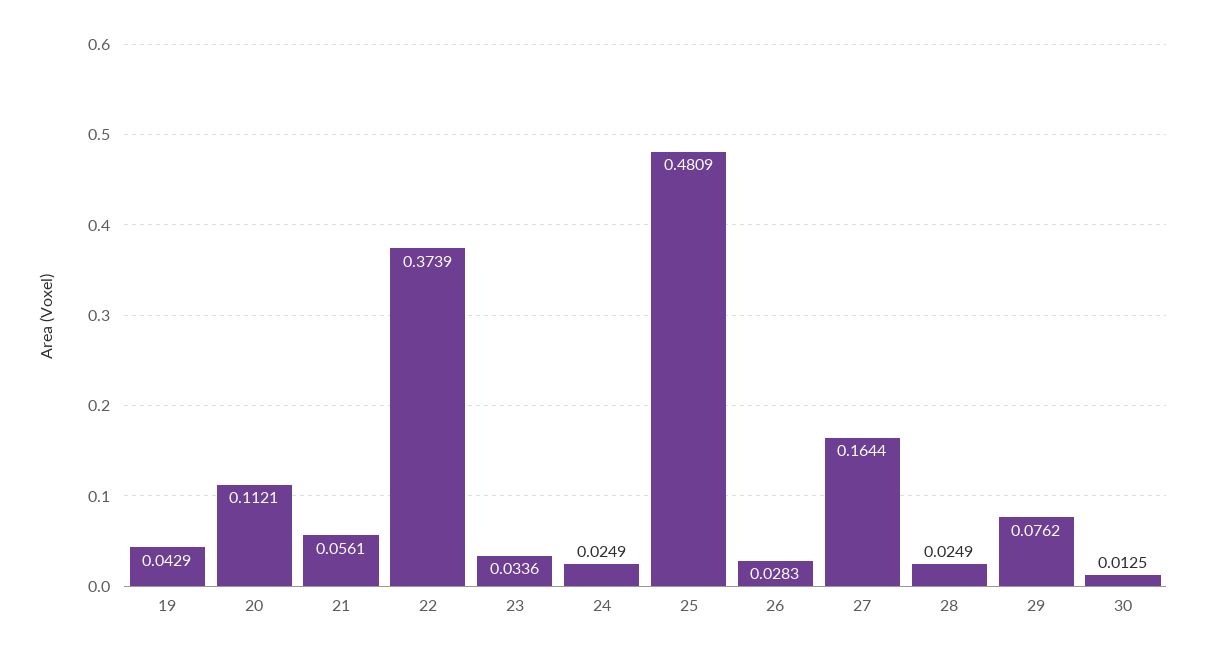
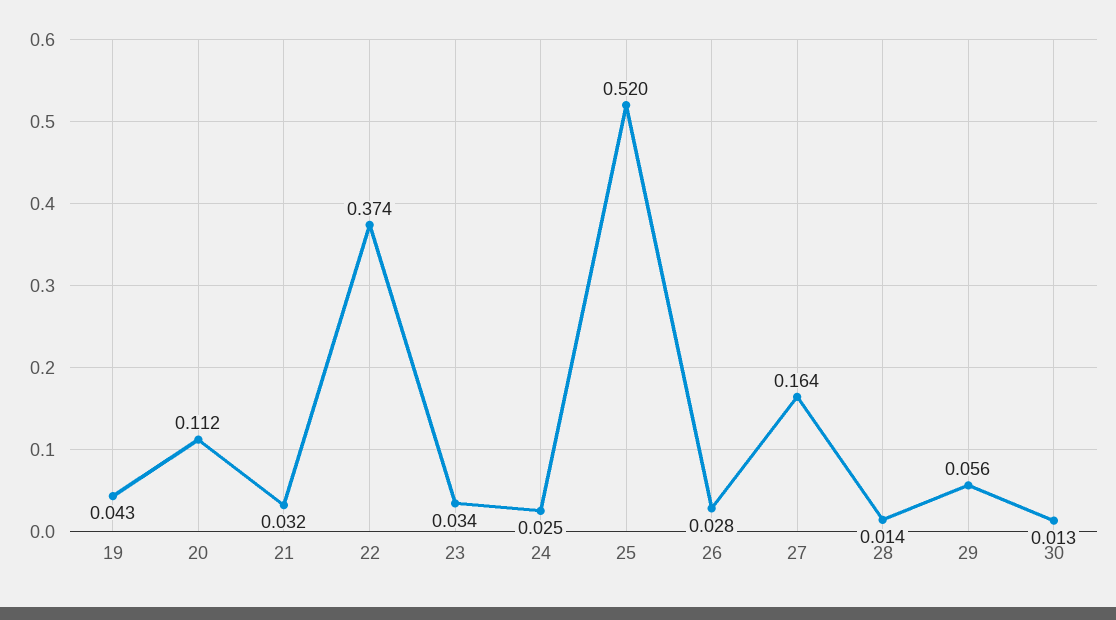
21: 0.0561 -> 0.032
25: 0.4809 -> 0.52
28: 0.0249 -> 0.014
29: 0.0762 -> 0.056

